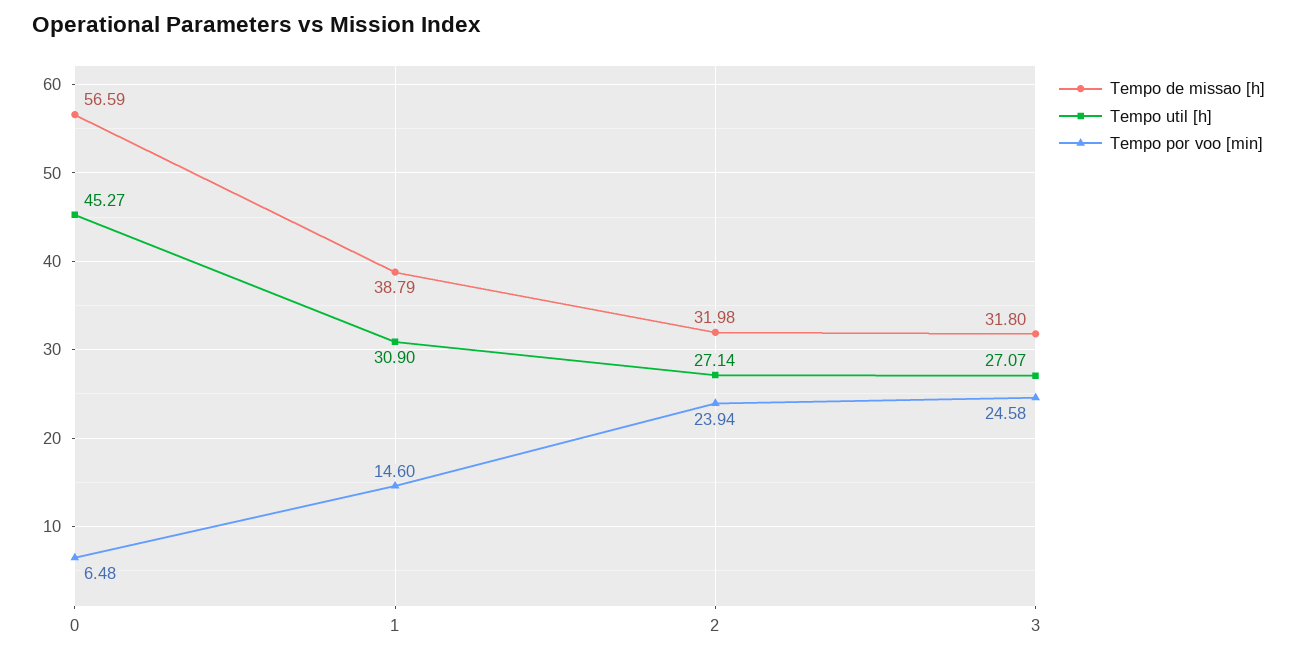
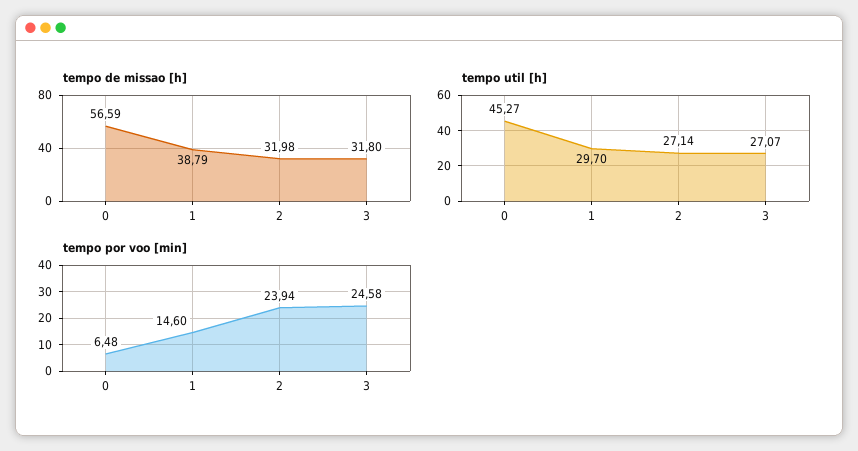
Tempo util [h], 1: 30.9 -> 29.7

